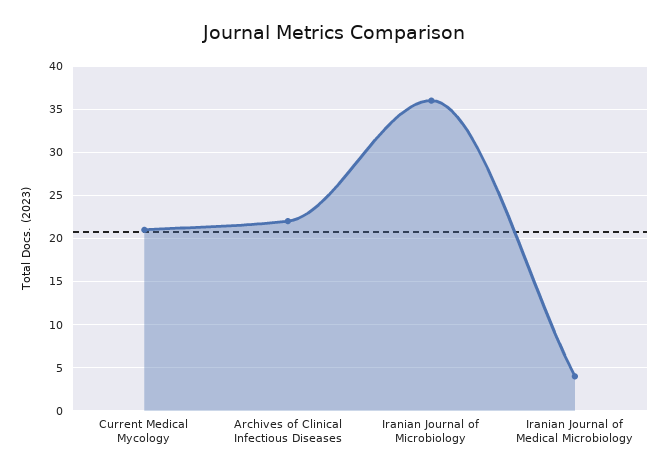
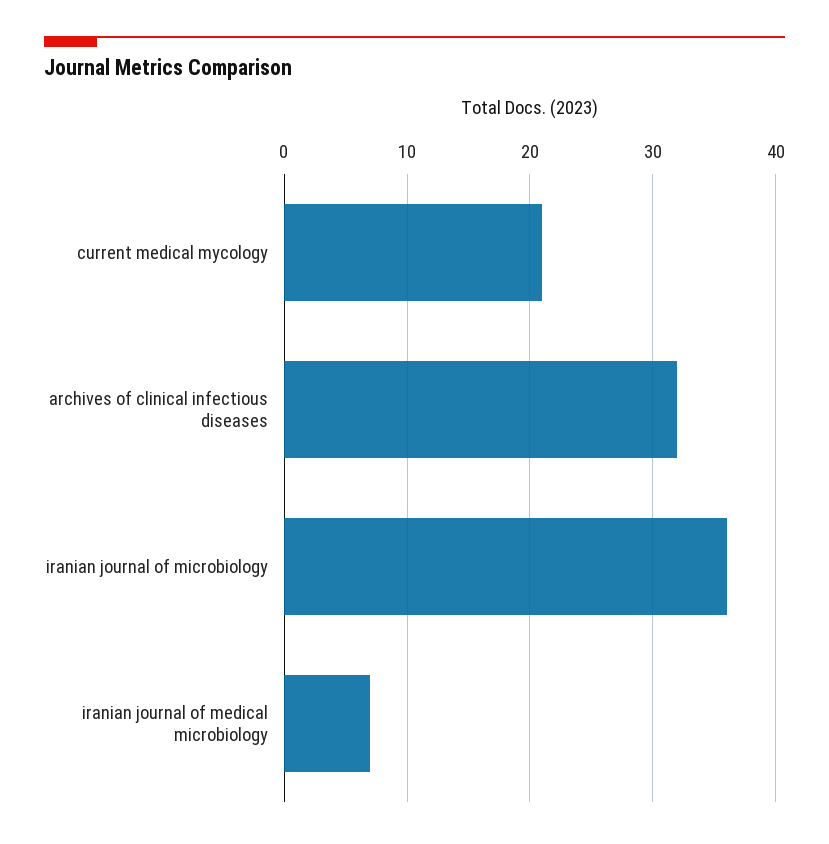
Archives of Clinical Infectious Diseases: 22 -> 32
Iranian Journal of Medical Microbiology: 4 -> 7

